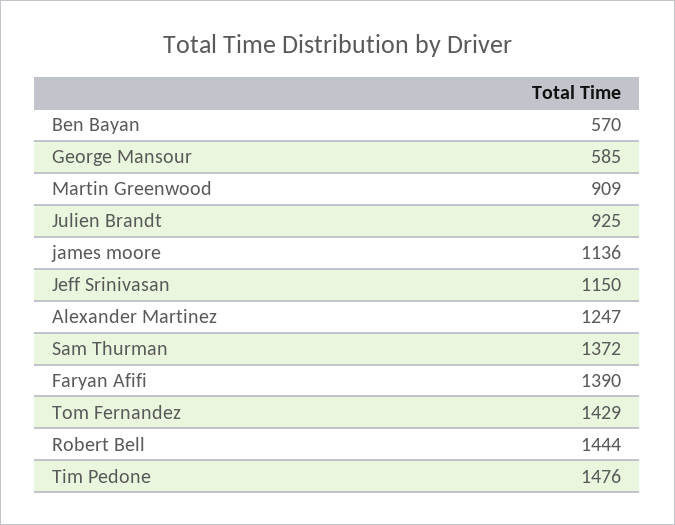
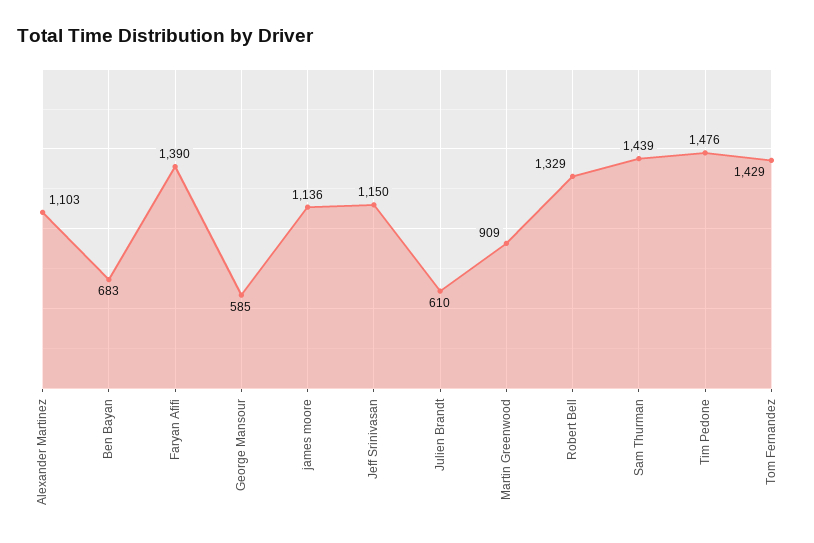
Ben Bayan: 570 -> 683
Julien Brandt: 925 -> 610
Alexander Martinez: 1247 -> 1103
Sam Thurman: 1372 -> 1439
Robert Bell: 1444 -> 1329

